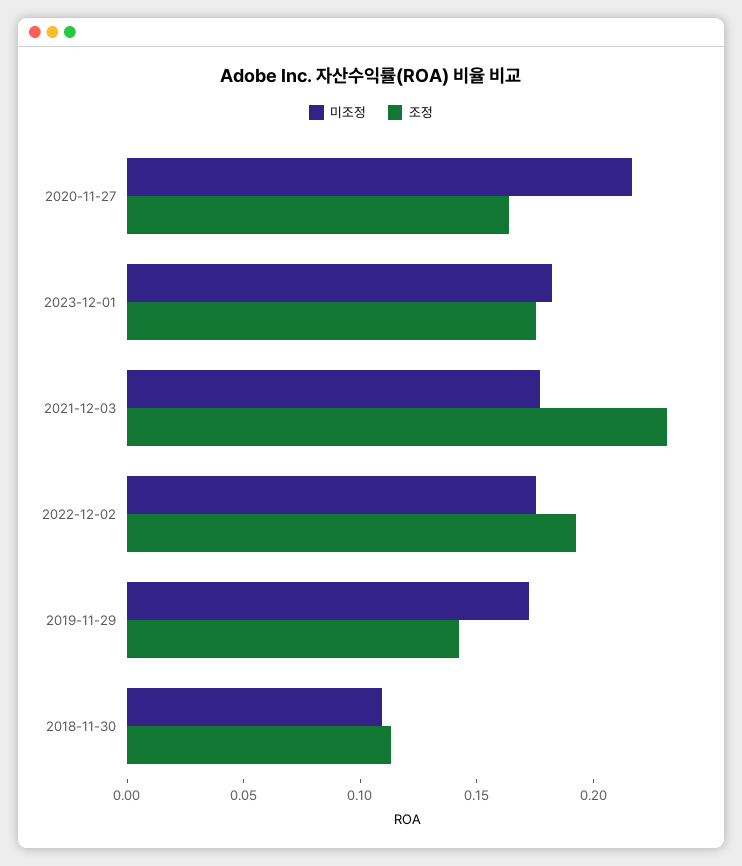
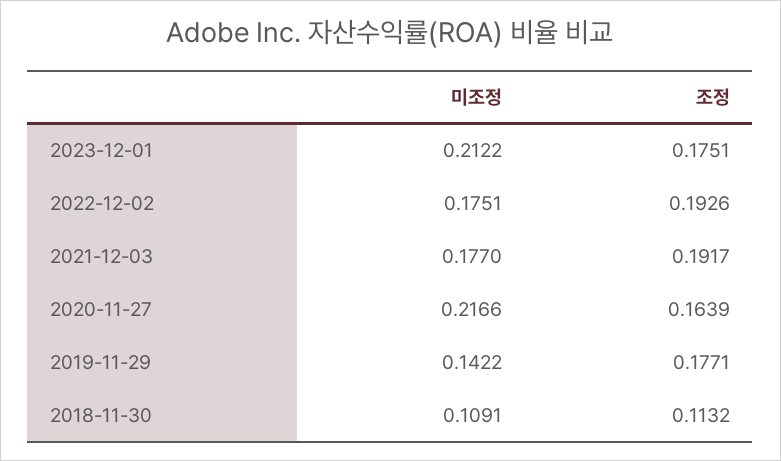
미조정, 2023-12-01: 0.18 -> 0.2122
조정, 2021-12-03: 0.23 -> 0.1917
미조정, 2019-11-29: 0.17 -> 0.1422
조정, 2019-11-29: 0.14 -> 0.1771

